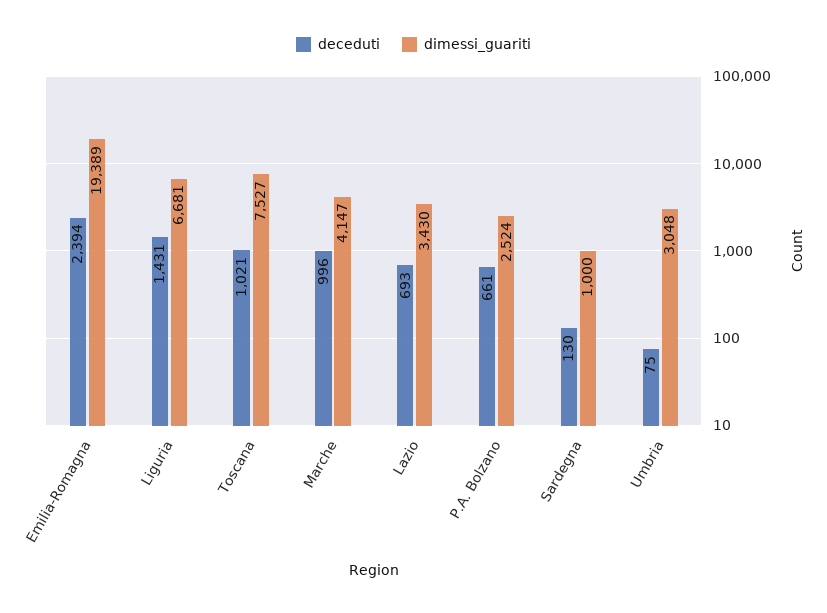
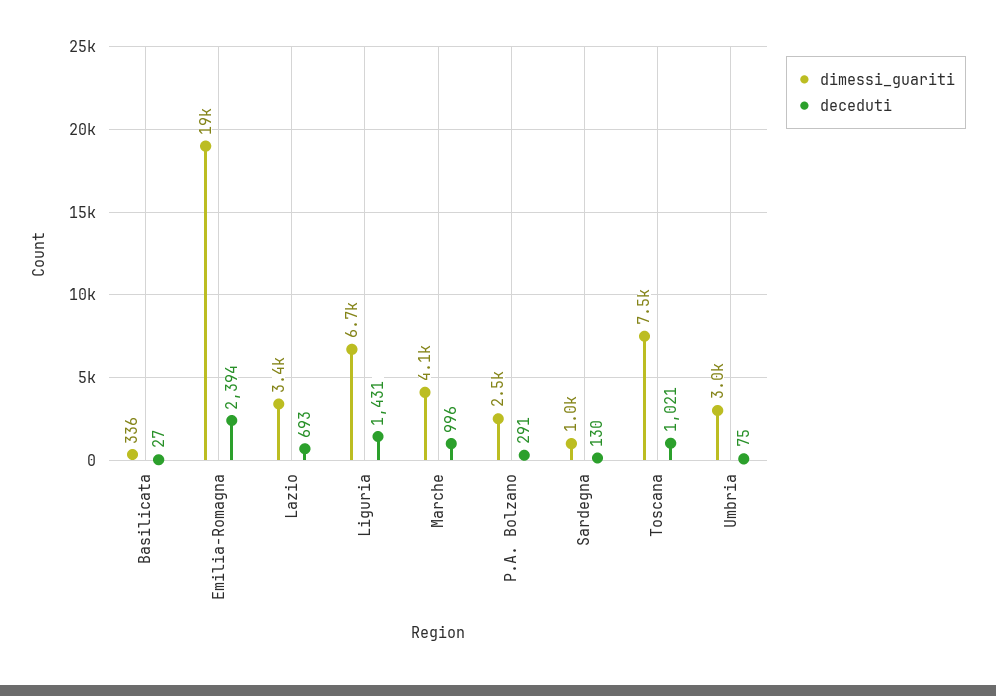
deceduti, P.A. Bolzano: 661 -> 291
dimessi_guariti, Basilicata: none -> 336
deceduti, Basilicata: none -> 27

